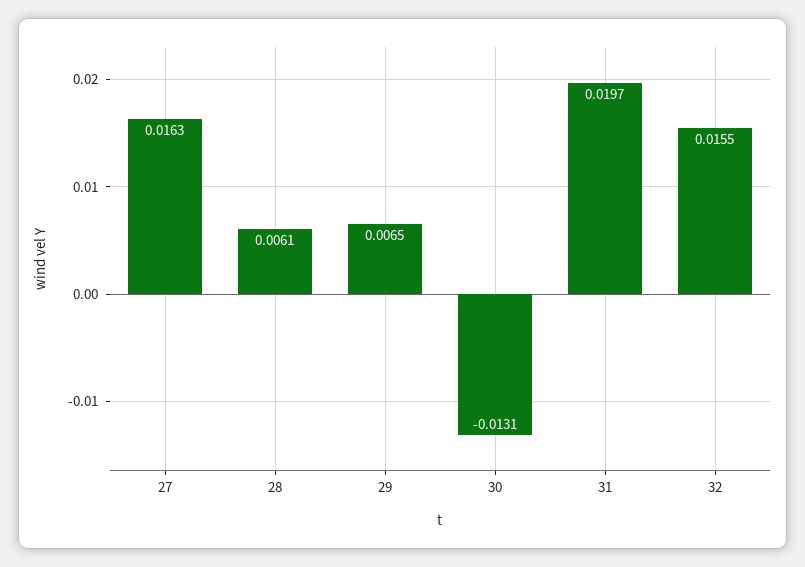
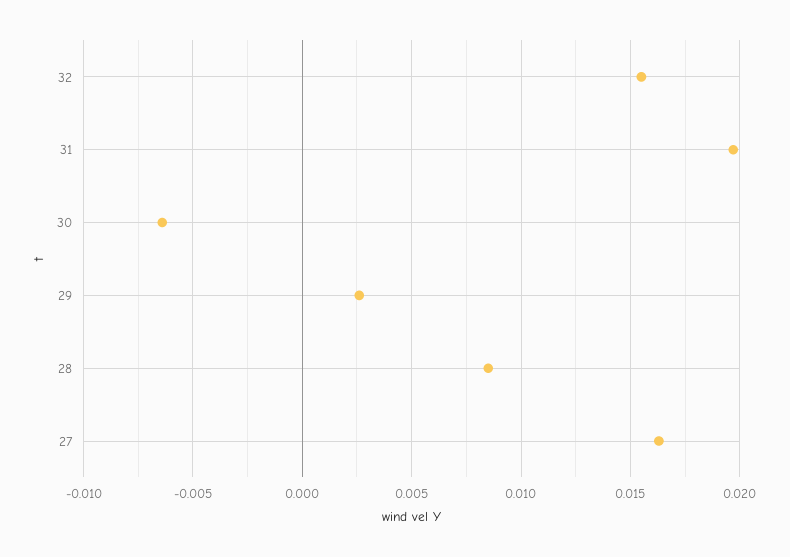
28: 0.0061 -> 0.0085
29: 0.0065 -> 0.0025
30: -0.0131 -> -0.0065

